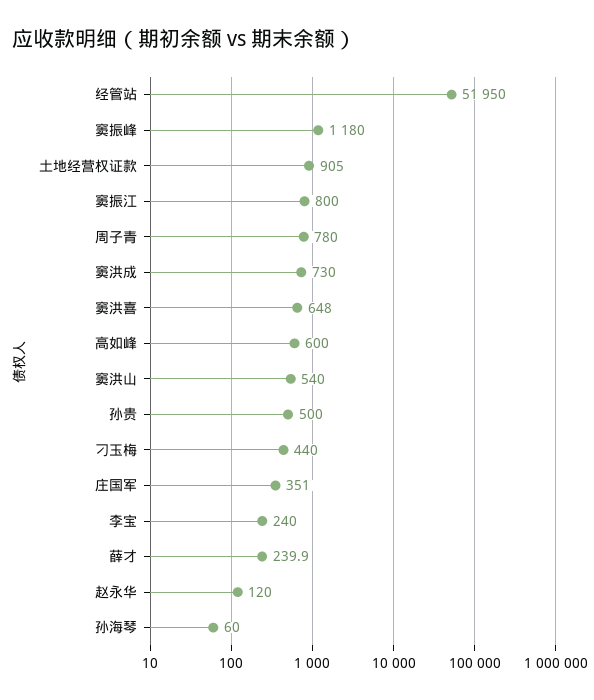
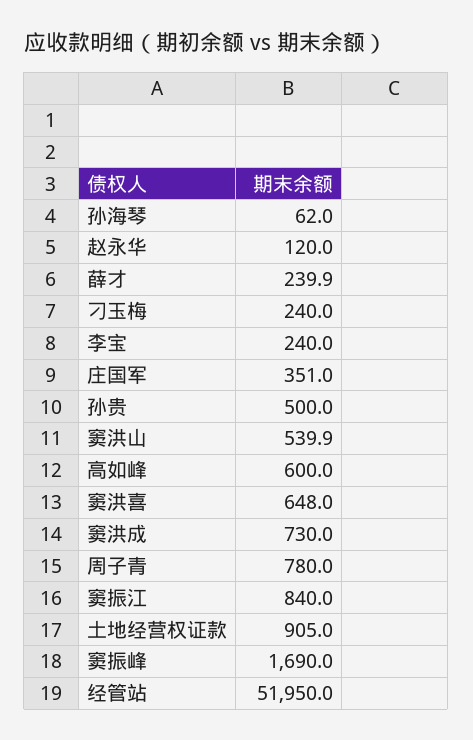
窦振峰: 1180 -> 1690
窦振江: 800 -> 840
窦洪山: 540 -> 539.9
刁玉梅: 440 -> 240
孙海琴: 60 -> 62

